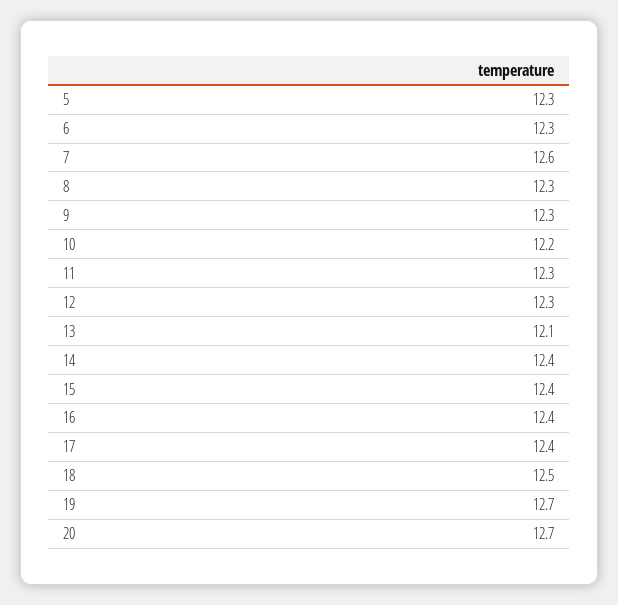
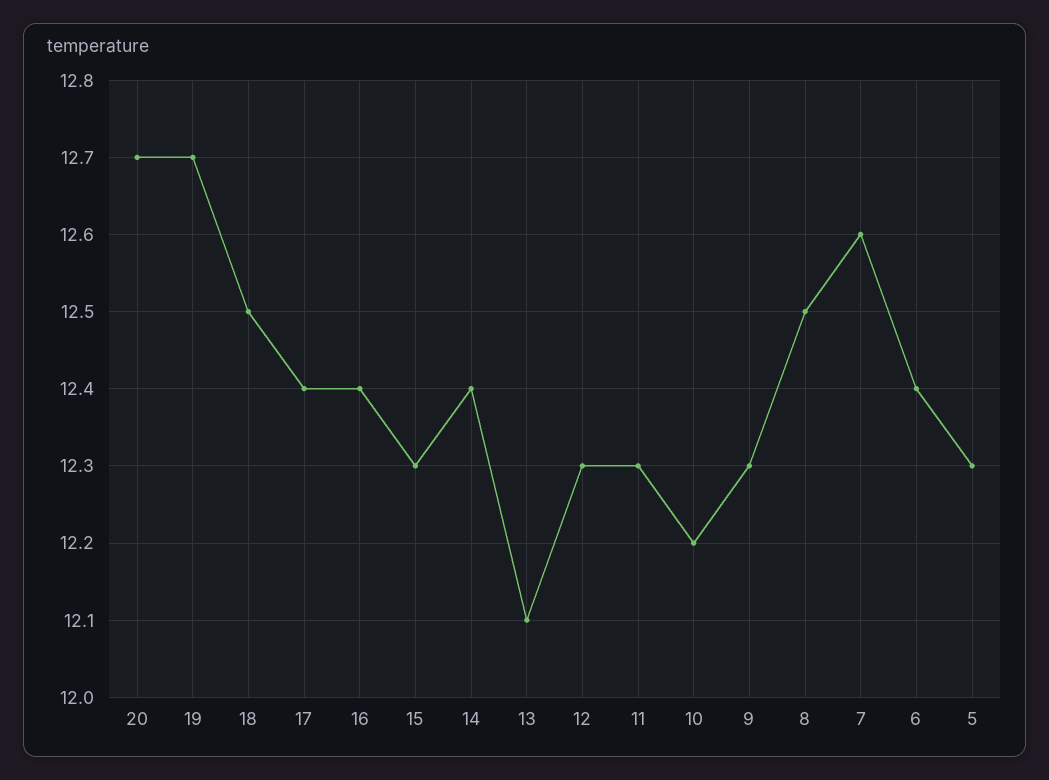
6: 12.3 -> 12.4
8: 12.3 -> 12.5
15: 12.4 -> 12.3

